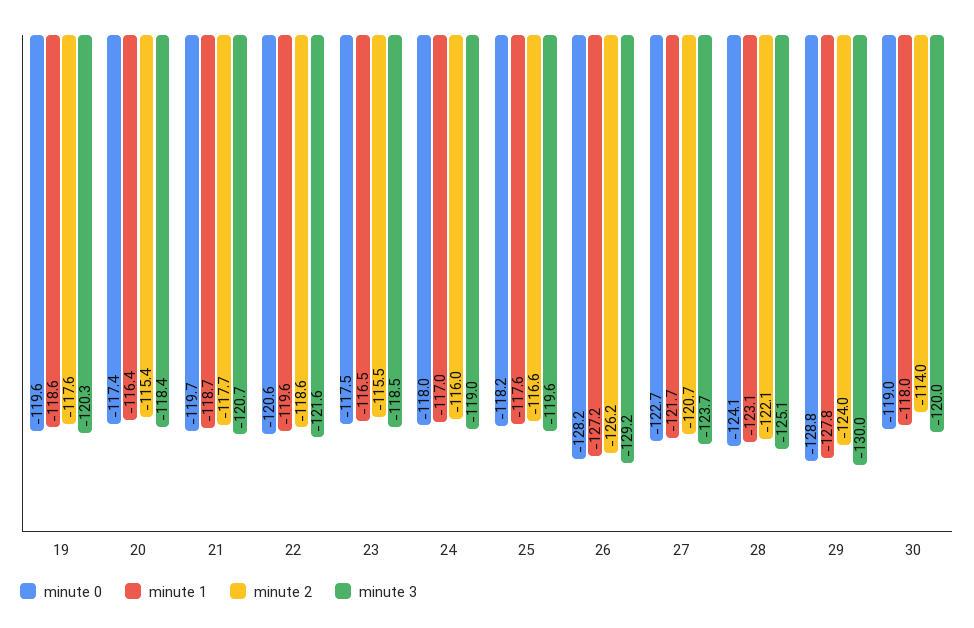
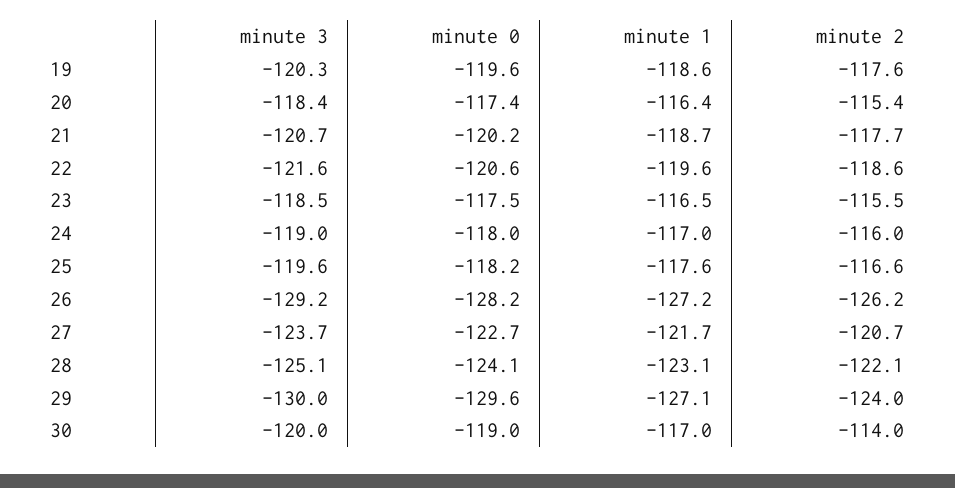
minute 0, 21: -119.7 -> -120.2
minute 0, 29: -128.8 -> -129.6
minute 1, 29: -127.8 -> -127.1
minute 1, 30: -118 -> -117

